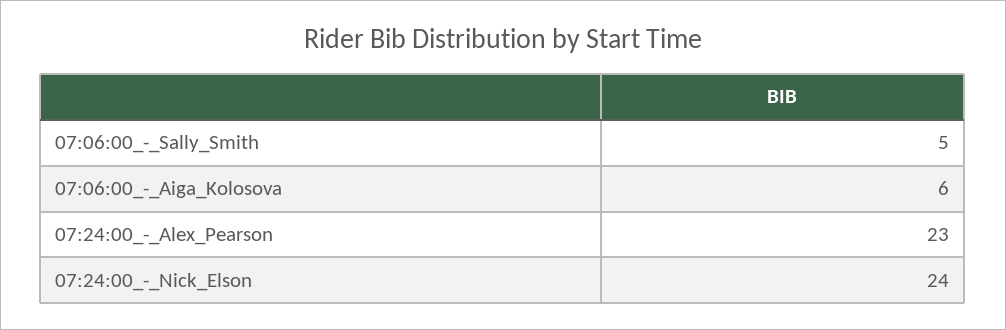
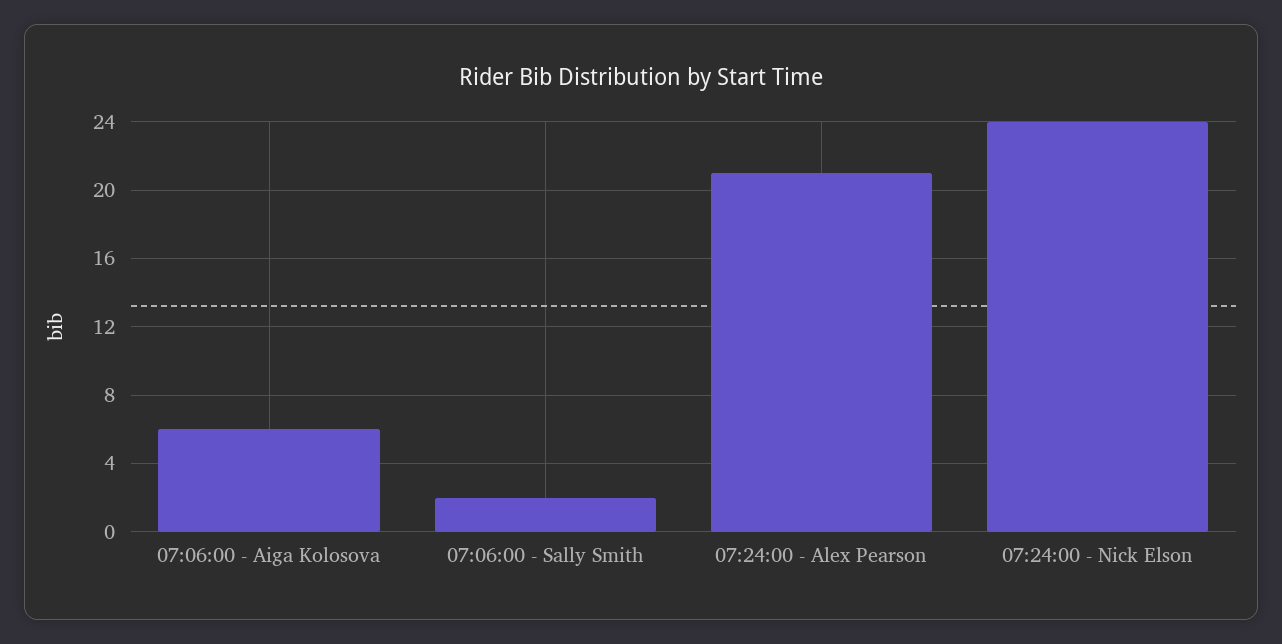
07:06:00_-_Sally_Smith: 5 -> 2
07:24:00_-_Alex_Pearson: 23 -> 21

